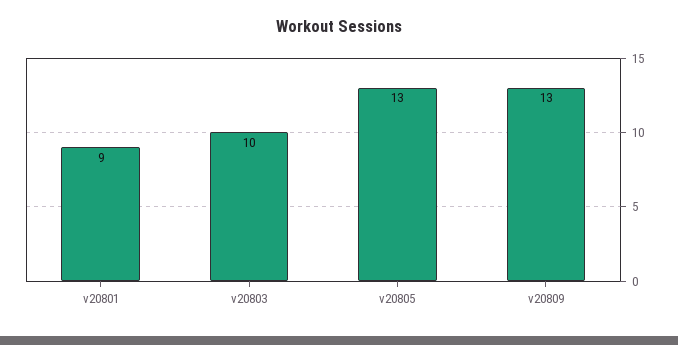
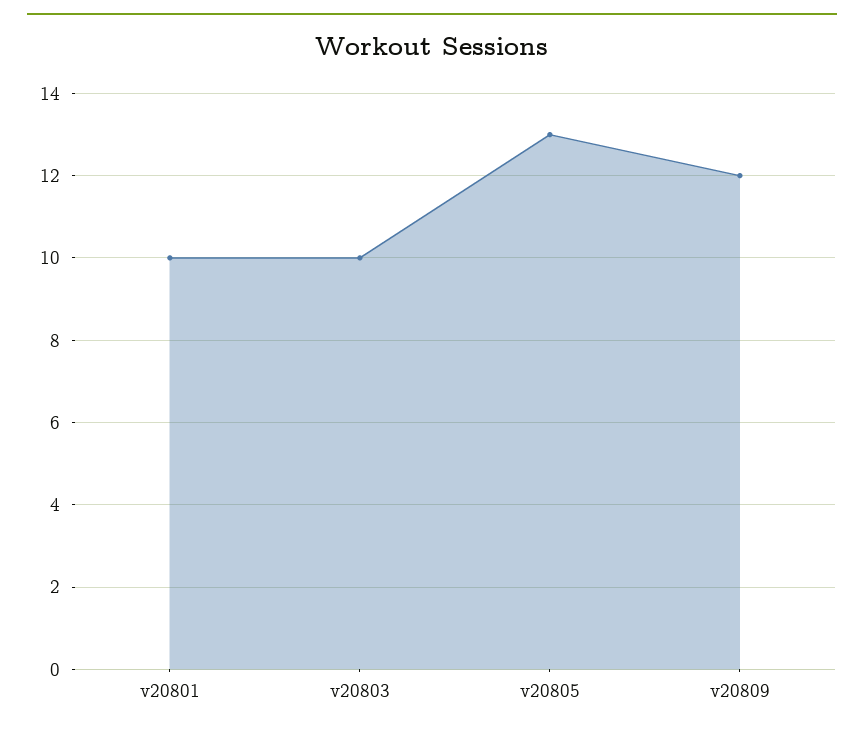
v20801: 9 -> 10
v20809: 13 -> 12

